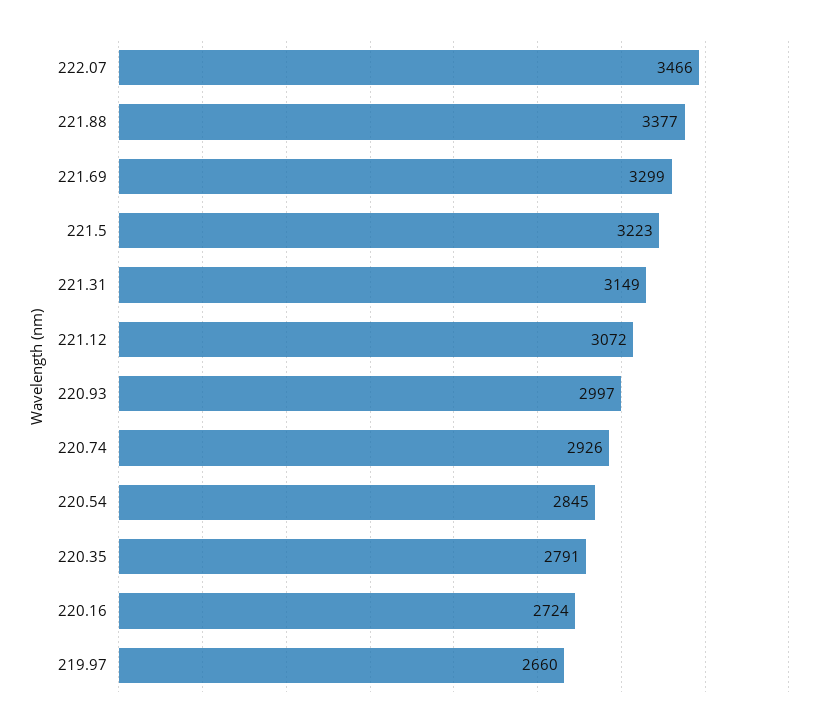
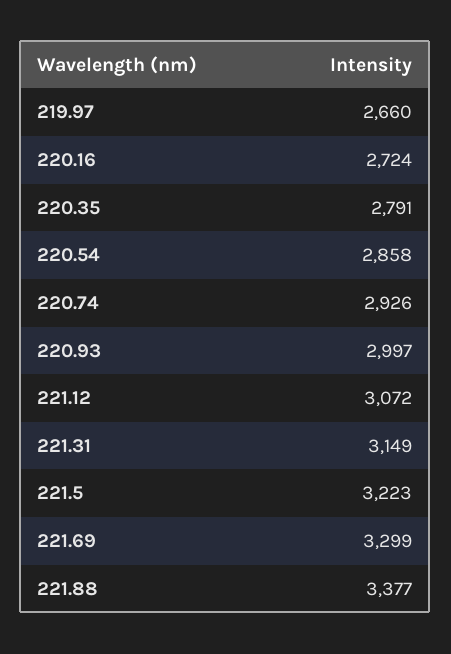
222.07: 3466 -> none
220.54: 2845 -> 2858

